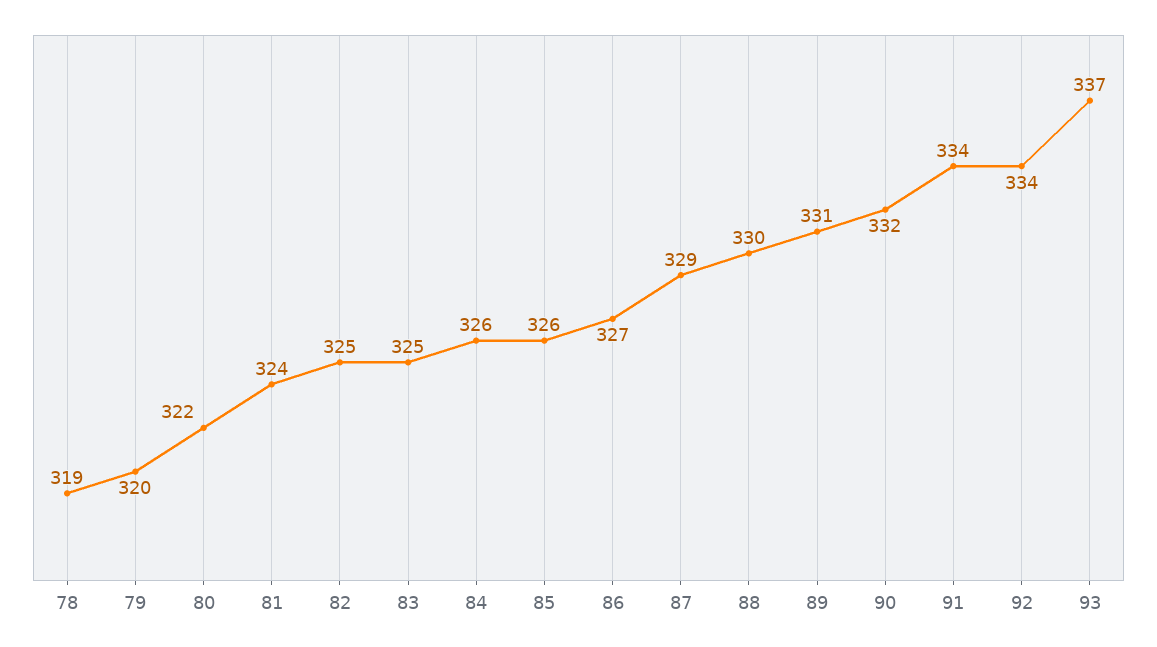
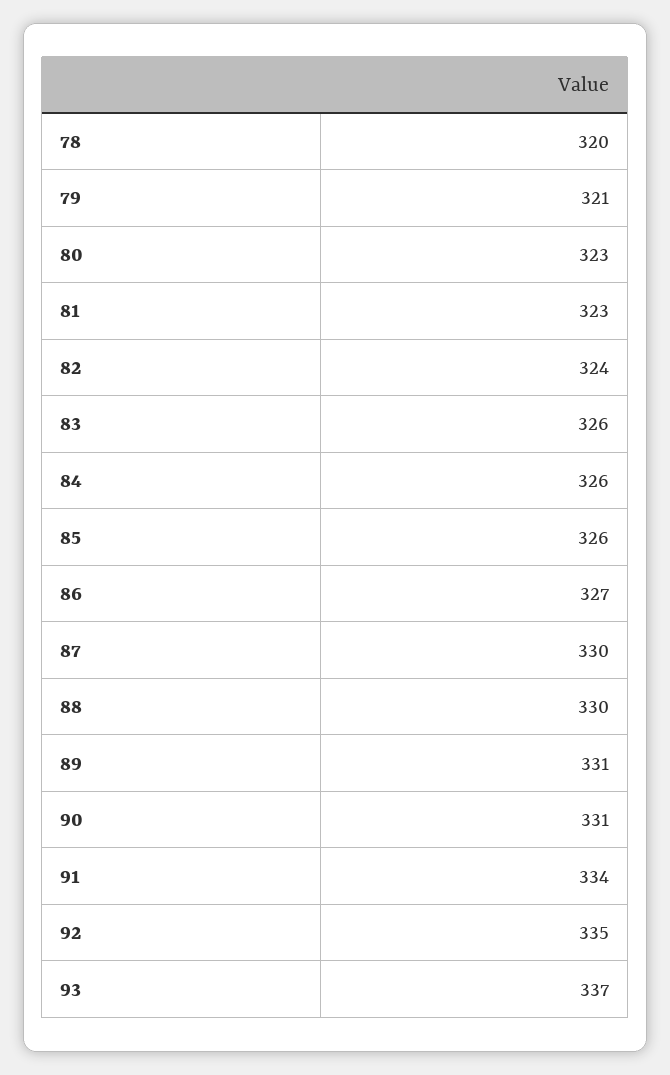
78: 319 -> 320
79: 320 -> 321
80: 322 -> 323
81: 324 -> 323
82: 325 -> 324
83: 325 -> 326
87: 329 -> 330
90: 332 -> 331
92: 334 -> 335

